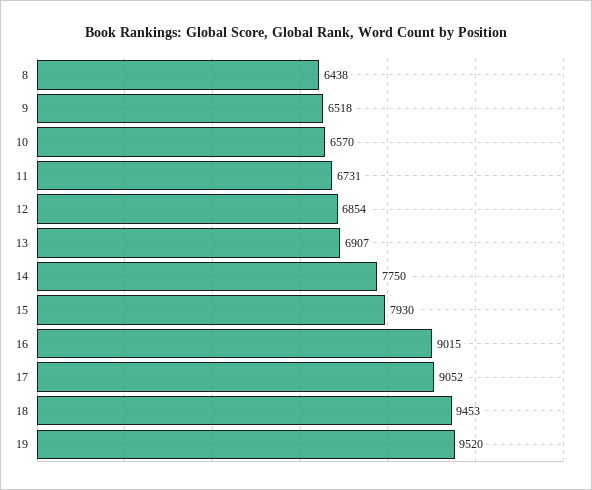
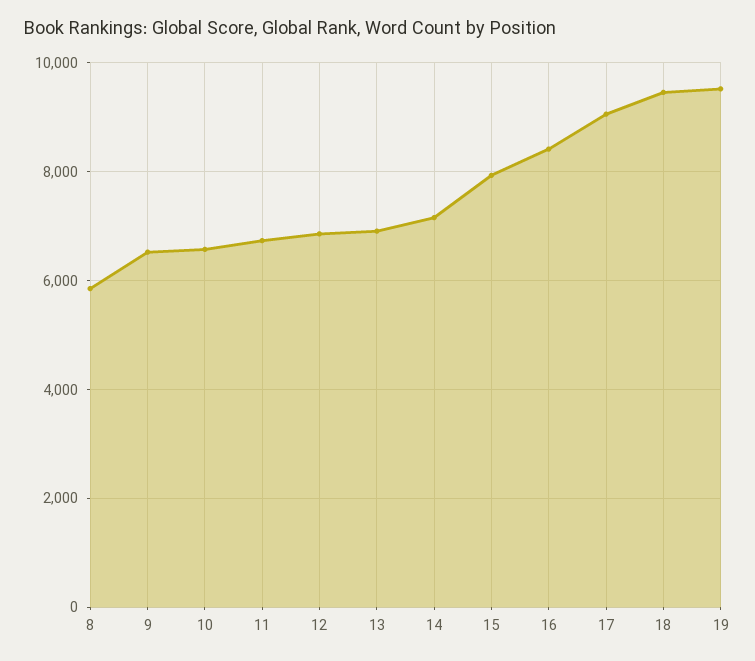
8: 6438 -> 5800
14: 7750 -> 7200
16: 9015 -> 8400

